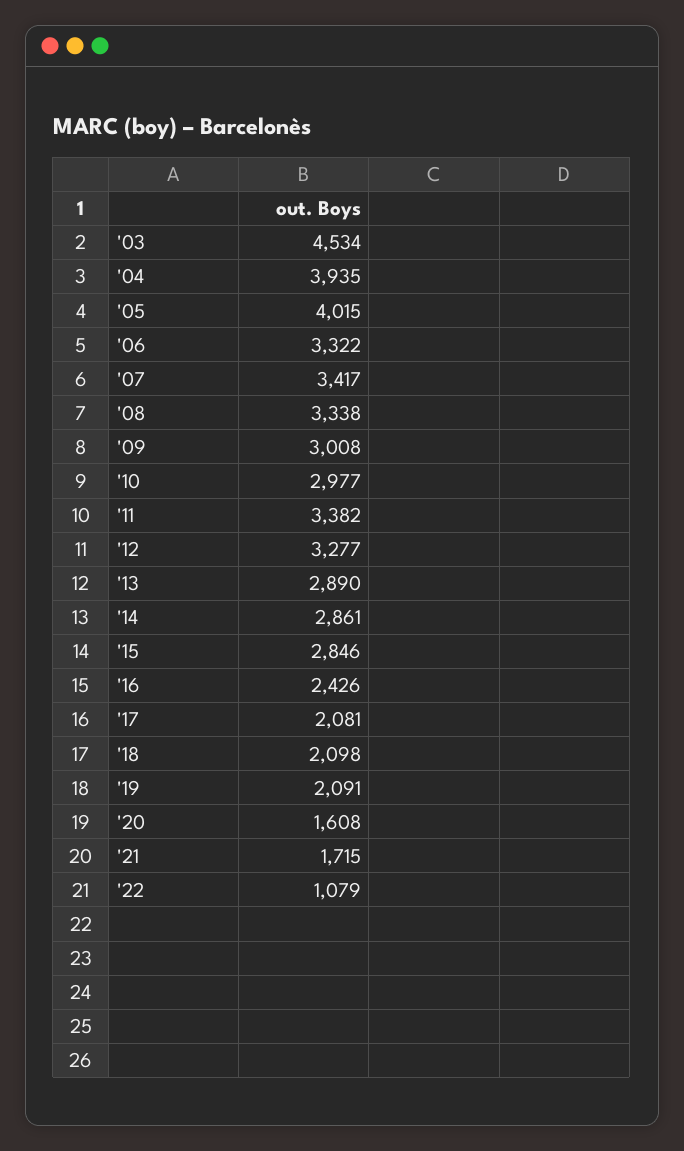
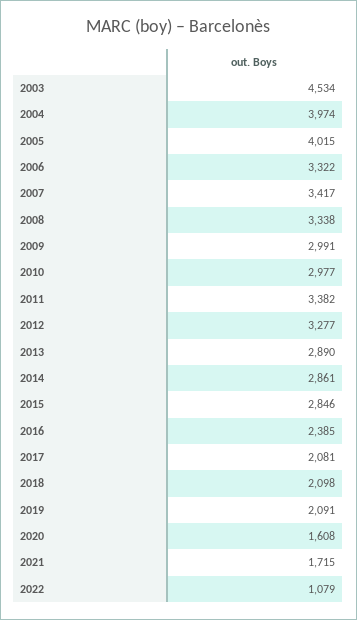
'04: 3935 -> 3974
'09: 3008 -> 2991
'16: 2426 -> 2385

